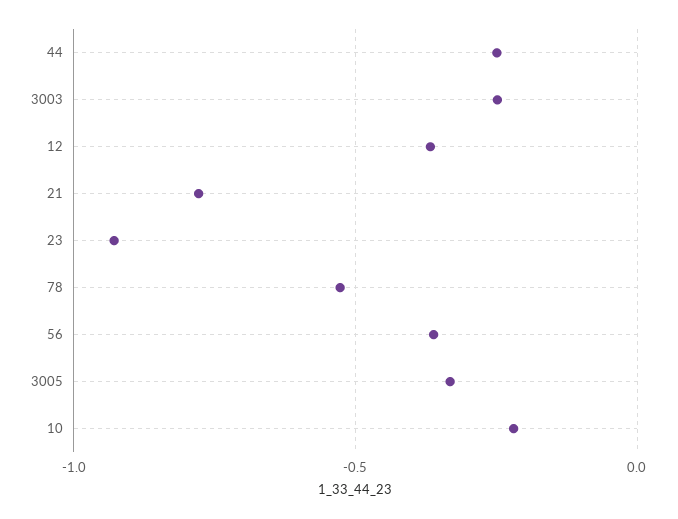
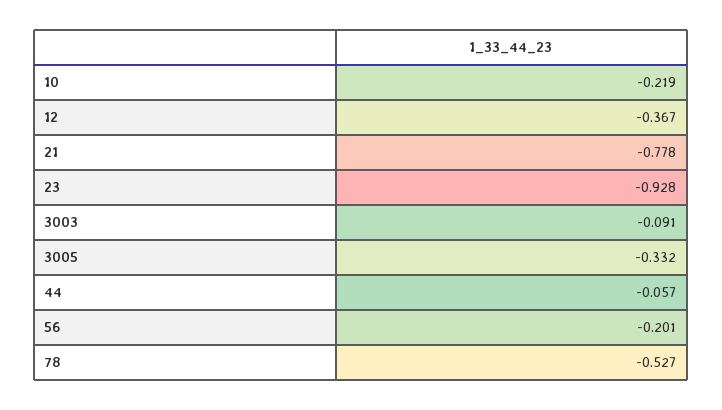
44: -0.25 -> -0.057
3003: -0.25 -> -0.091
56: -0.35 -> -0.201

